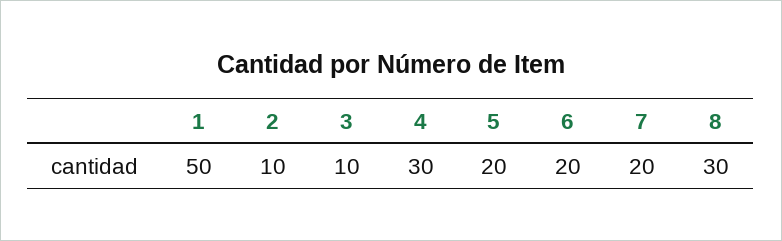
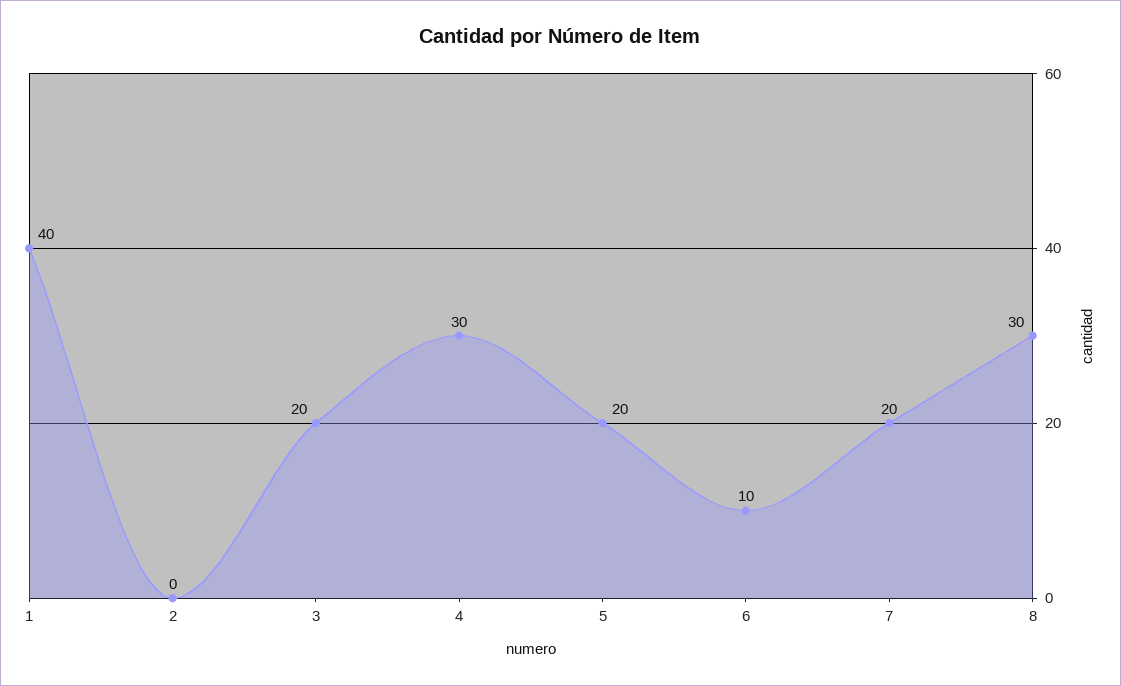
1: 50 -> 40
2: 10 -> 0
3: 10 -> 20
6: 20 -> 10

